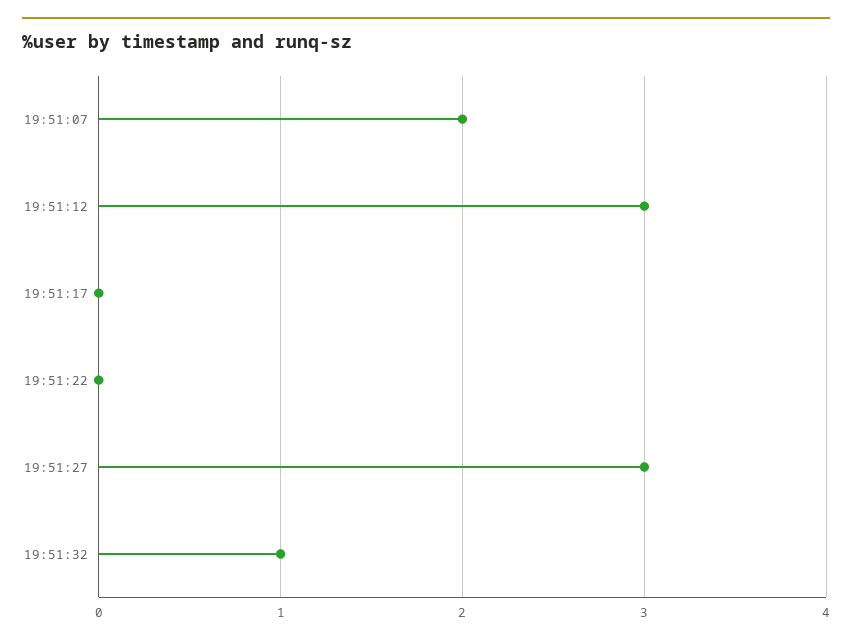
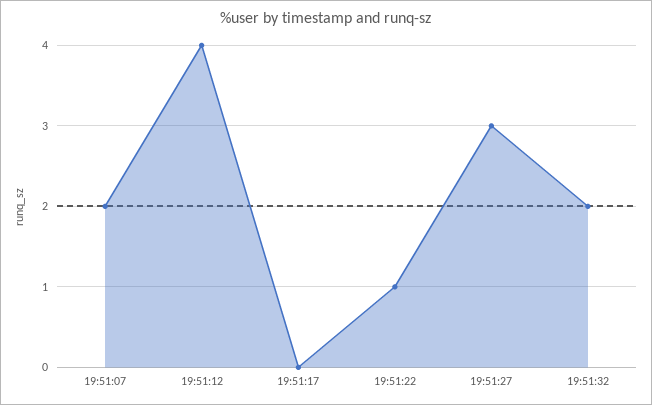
19:51:12: 3 -> 4
19:51:22: 0 -> 1
19:51:32: 1 -> 2

